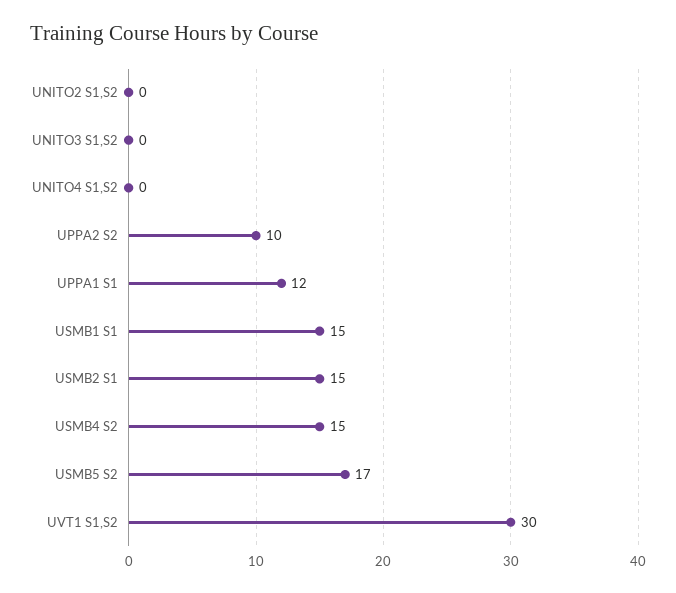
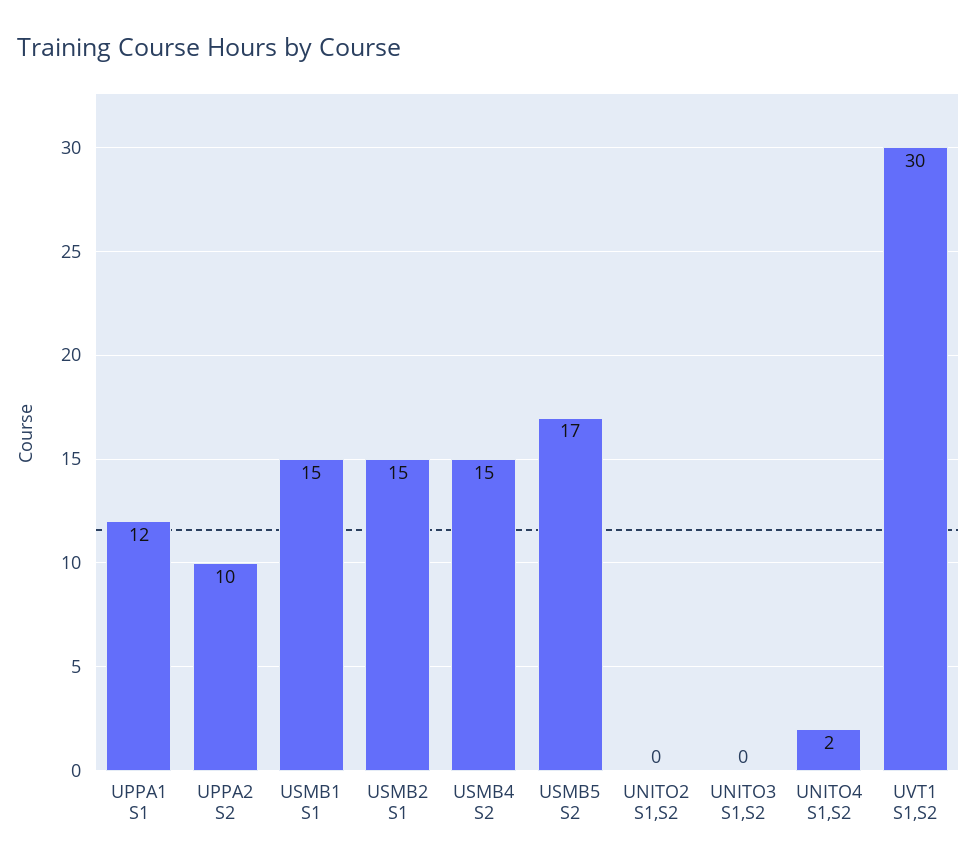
UNITO4 S1,S2: 0 -> 2

